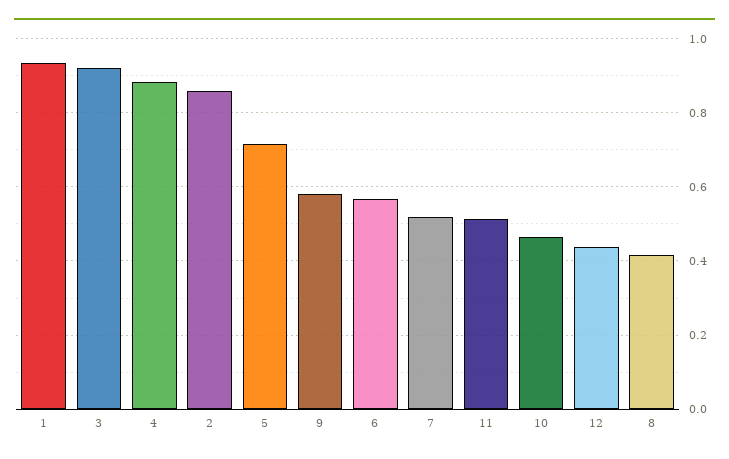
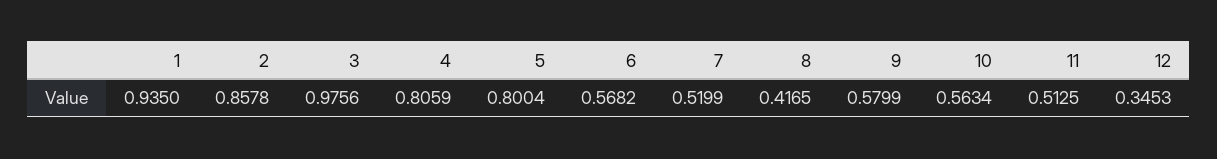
3: 0.92 -> 0.9756
4: 0.88 -> 0.8059
5: 0.72 -> 0.8004
10: 0.46 -> 0.5634
12: 0.44 -> 0.3453

